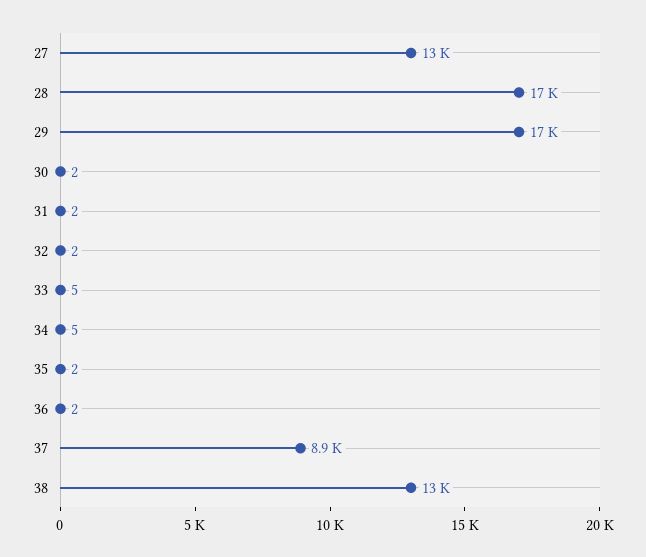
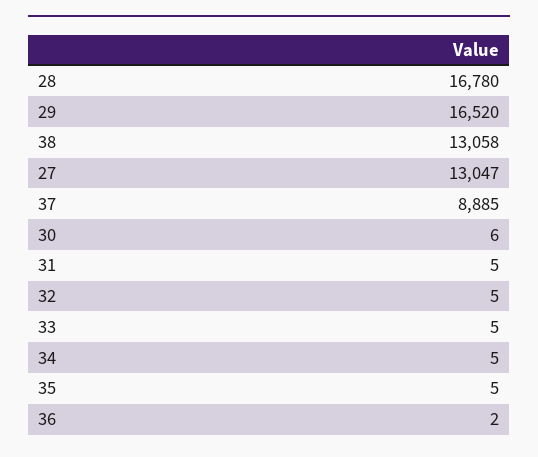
30: 2 -> 6
31: 2 -> 5
32: 2 -> 5
35: 2 -> 5

